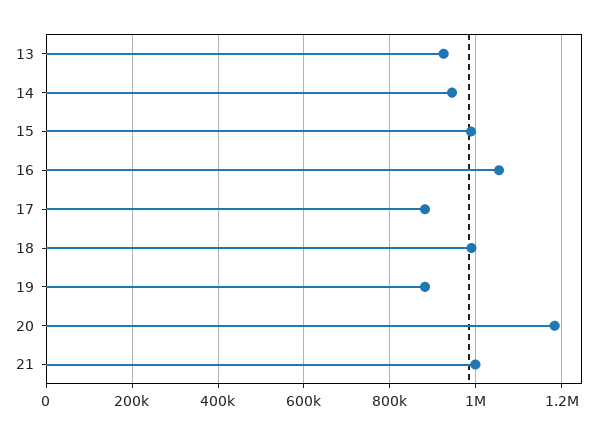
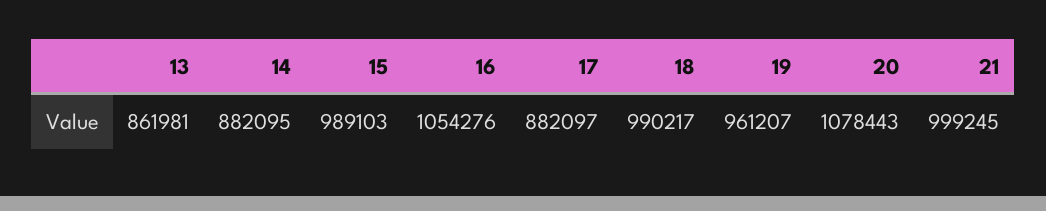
13: 920000 -> 861981
14: 940000 -> 882095
19: 880000 -> 961207
20: 1180000 -> 1078443

